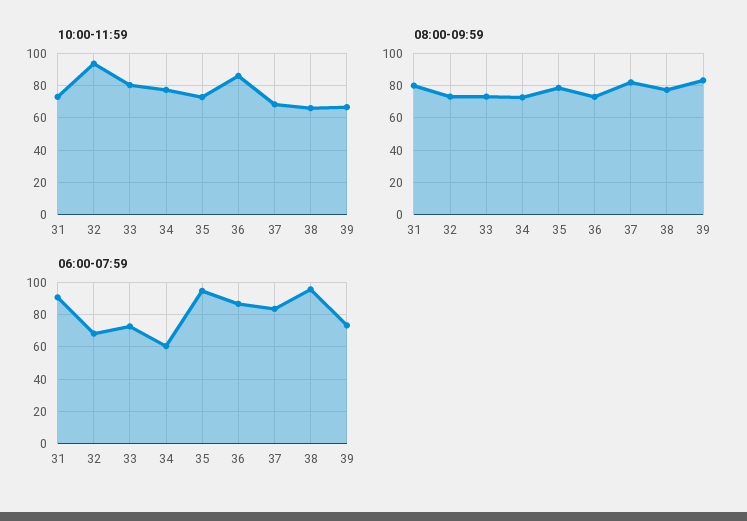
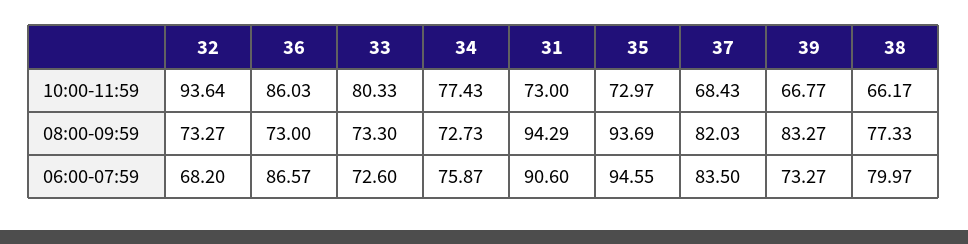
08:00-09:59, 31: 80 -> 94.29
08:00-09:59, 35: 80 -> 93.69
06:00-07:59, 34: 60 -> 75.87
06:00-07:59, 38: 95 -> 79.97

